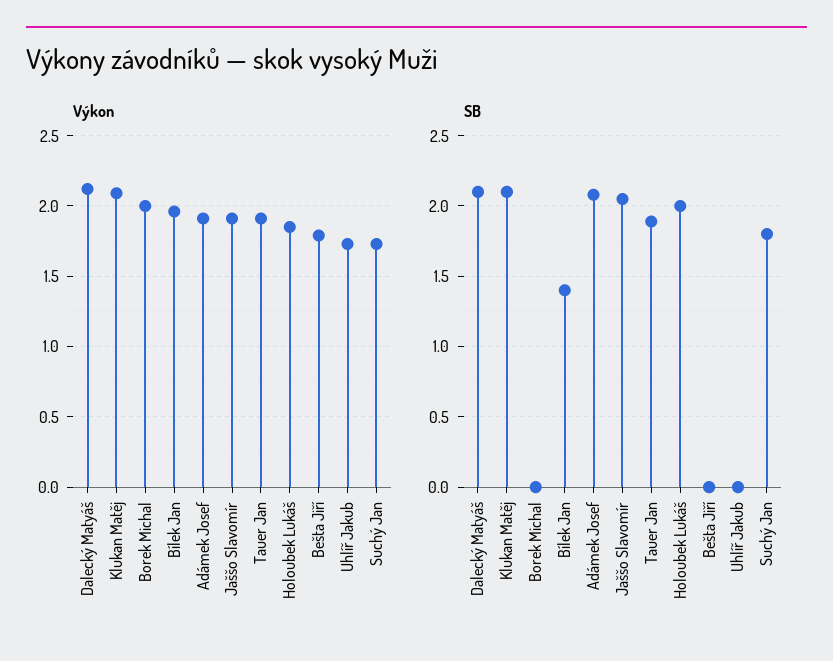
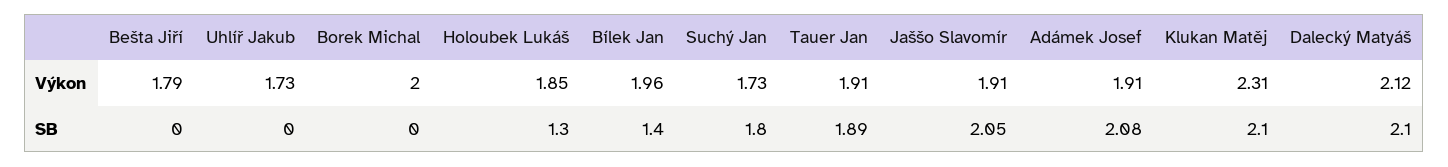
Výkon, Klukan Matěj: 2.1 -> 2.31
SB, Holoubek Lukáš: 2 -> 1.3

